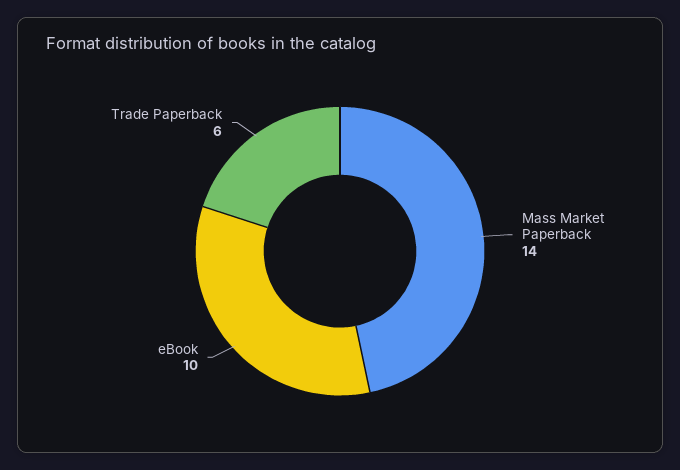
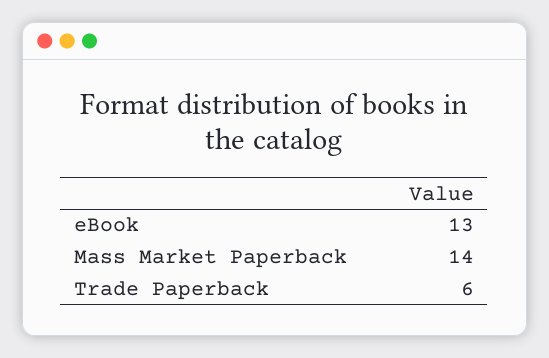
eBook: 10 -> 13

